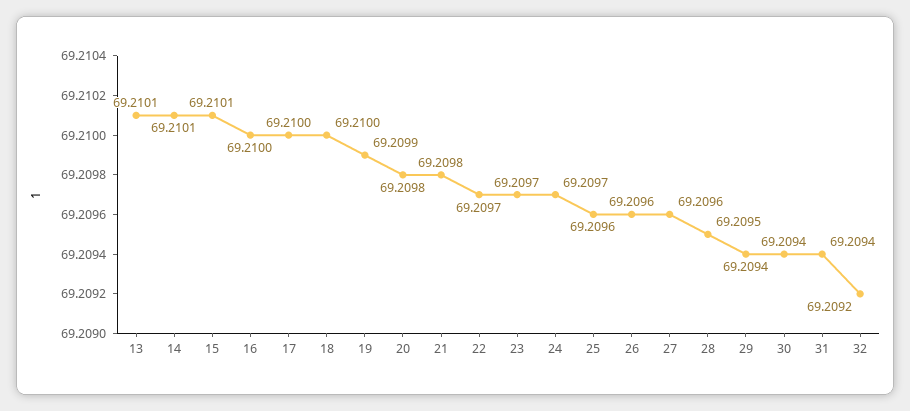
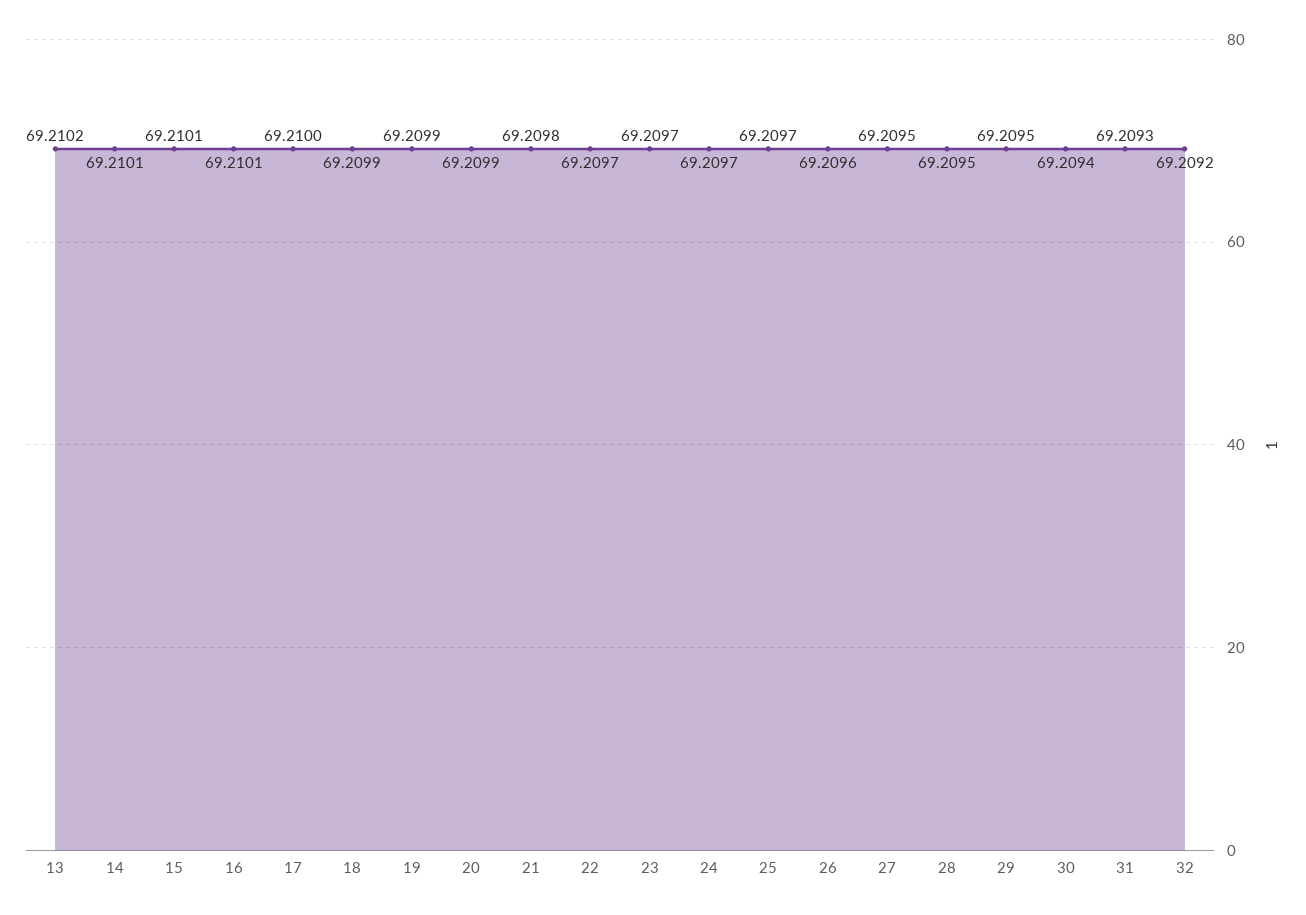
13: 69.2101 -> 69.2102
16: 69.21 -> 69.2101
18: 69.21 -> 69.2099
20: 69.2098 -> 69.2099
25: 69.2096 -> 69.2097
27: 69.2096 -> 69.2095
29: 69.2094 -> 69.2095
31: 69.2094 -> 69.2093

